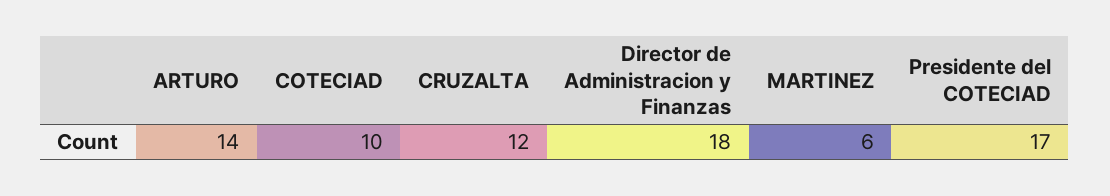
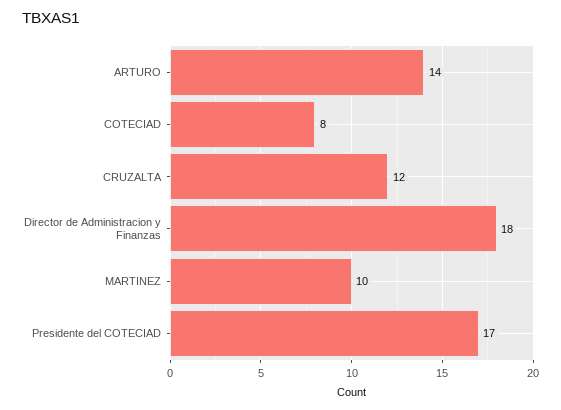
COTECIAD: 10 -> 8
MARTINEZ: 6 -> 10

